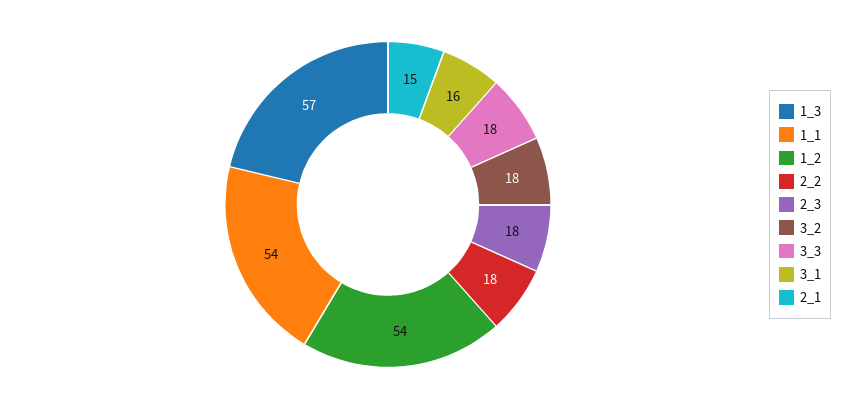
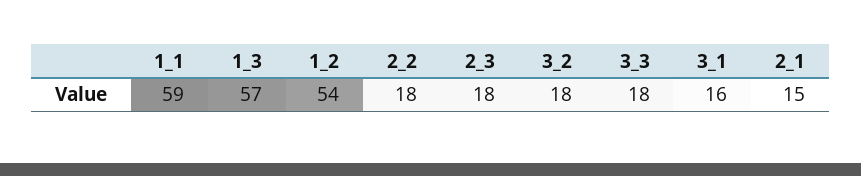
1_1: 54 -> 59

